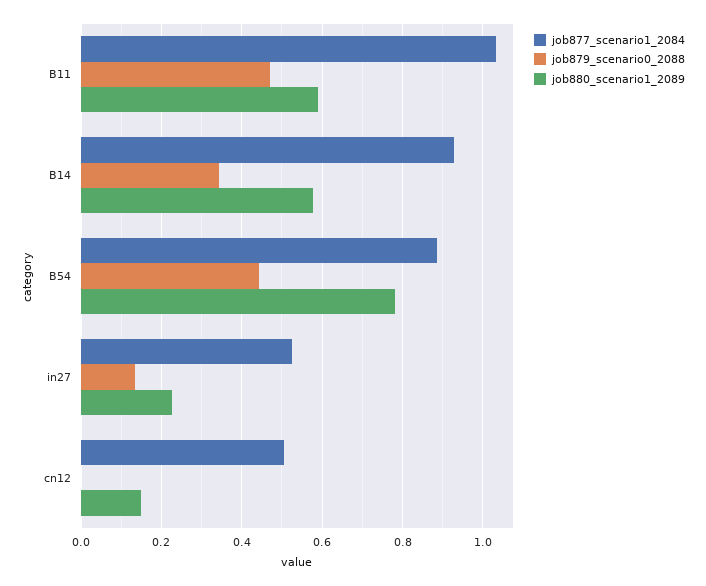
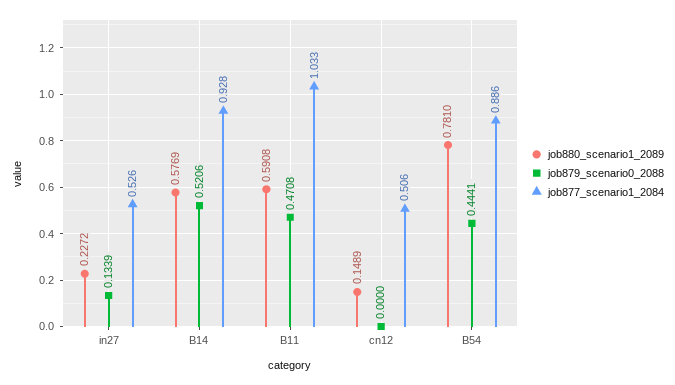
job879_scenario0_2088, B14: 0.34 -> 0.5206

